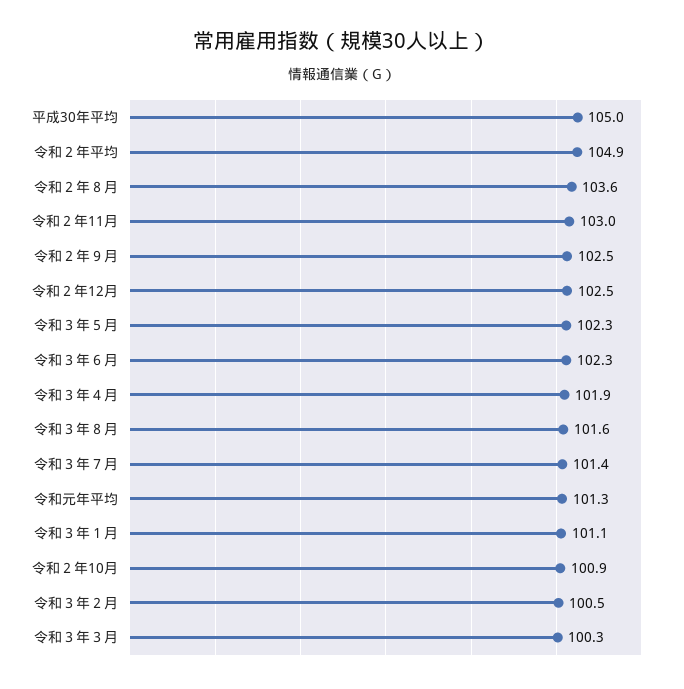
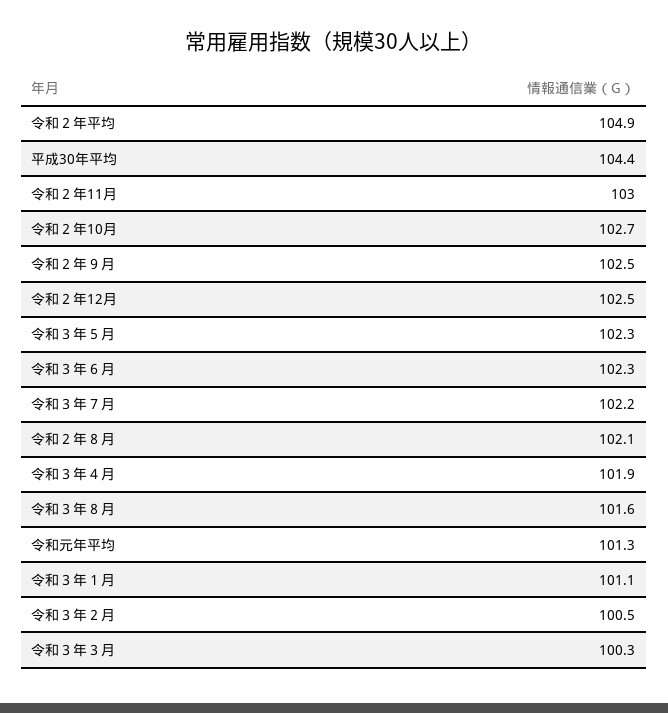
平成30年平均: 105 -> 104.4
令和２年８月: 103.6 -> 102.1
令和３年７月: 101.4 -> 102.2
令和２年10月: 100.9 -> 102.7

